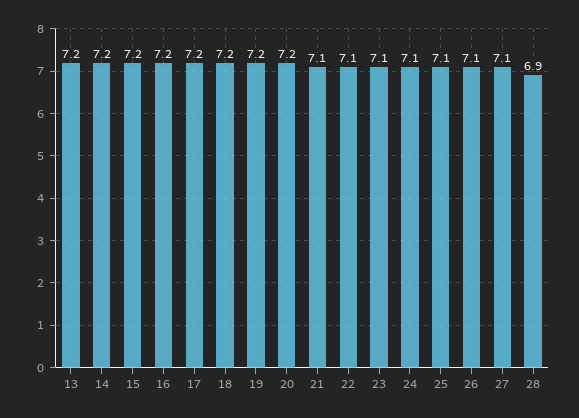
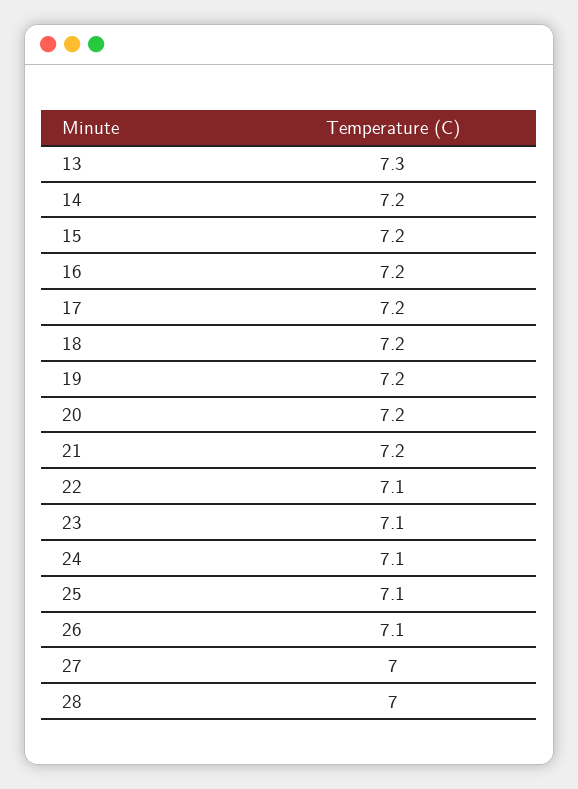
13: 7.2 -> 7.3
21: 7.1 -> 7.2
27: 7.1 -> 7
28: 6.9 -> 7

